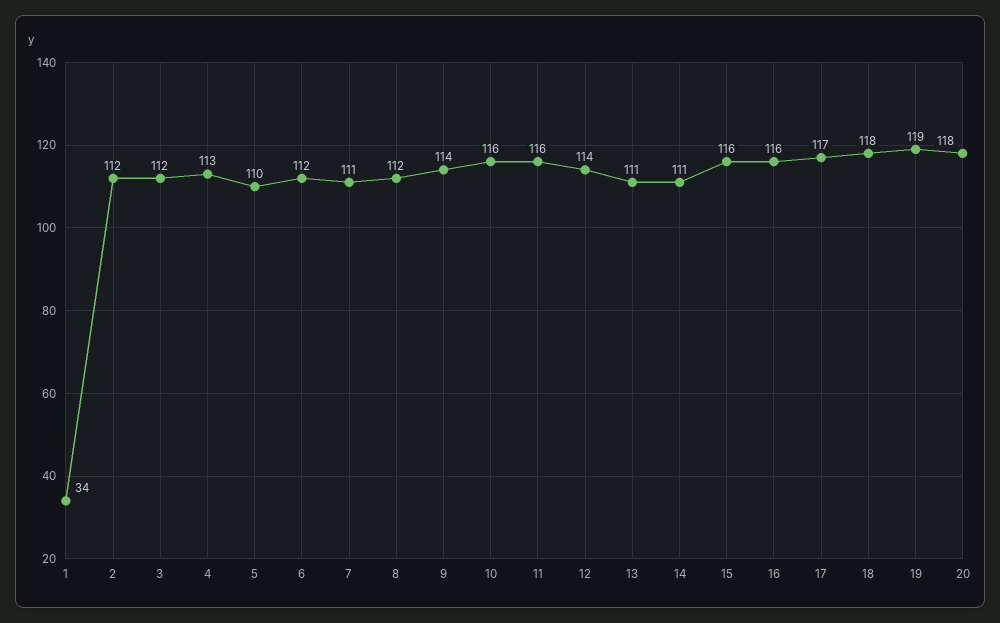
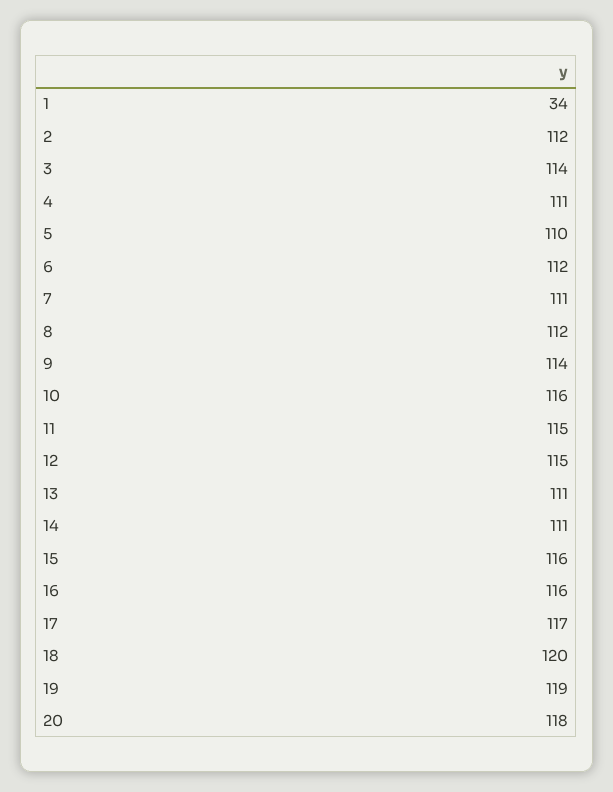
3: 112 -> 114
4: 113 -> 111
11: 116 -> 115
12: 114 -> 115
18: 118 -> 120

